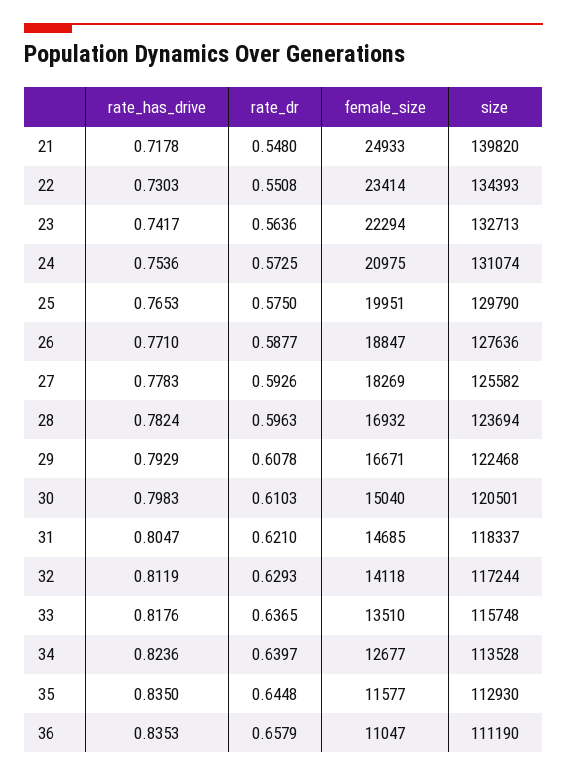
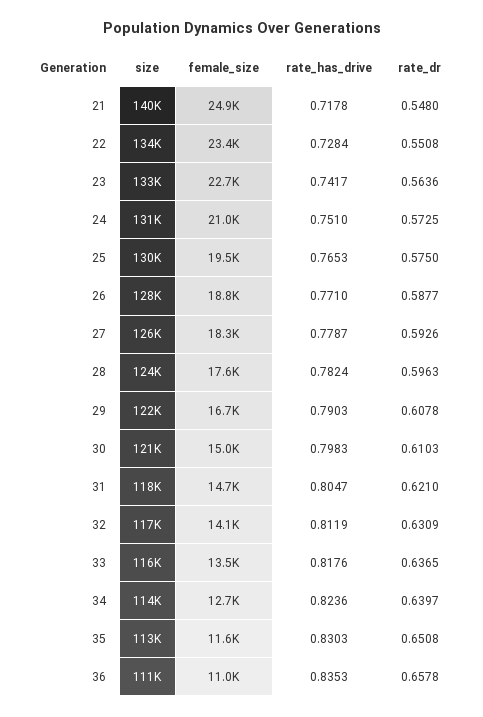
rate_has_drive, 22: 0.7303 -> 0.7284
female_size, 23: 22294 -> 22700
rate_has_drive, 24: 0.7536 -> 0.751
female_size, 25: 19951 -> 19500
rate_has_drive, 27: 0.7783 -> 0.7787
female_size, 28: 16932 -> 17600
rate_has_drive, 29: 0.7929 -> 0.7903
rate_dr, 32: 0.6293 -> 0.6309
rate_has_drive, 35: 0.835 -> 0.8303
rate_dr, 35: 0.6448 -> 0.6508
rate_dr, 36: 0.6579 -> 0.6578

